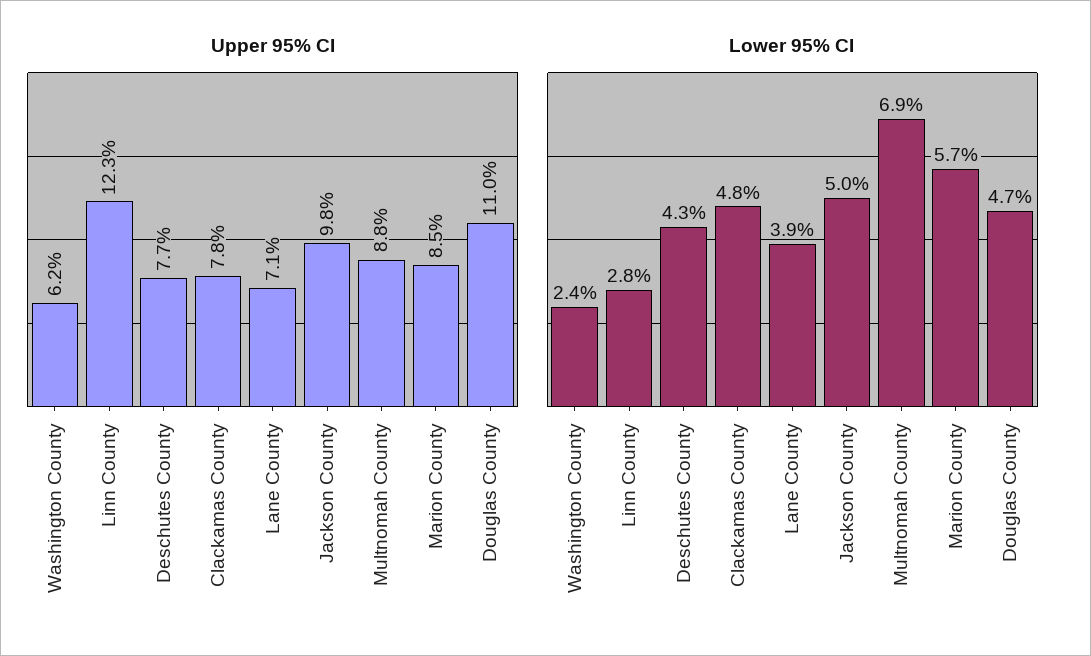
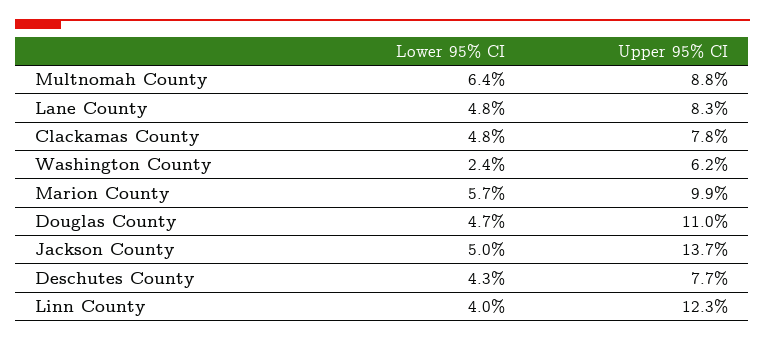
Upper 95% CI, Lane County: 7.1 -> 8.3
Upper 95% CI, Jackson County: 9.8 -> 13.7
Upper 95% CI, Marion County: 8.5 -> 9.9
Lower 95% CI, Linn County: 2.8 -> 4
Lower 95% CI, Lane County: 3.9 -> 4.8
Lower 95% CI, Multnomah County: 6.9 -> 6.4

